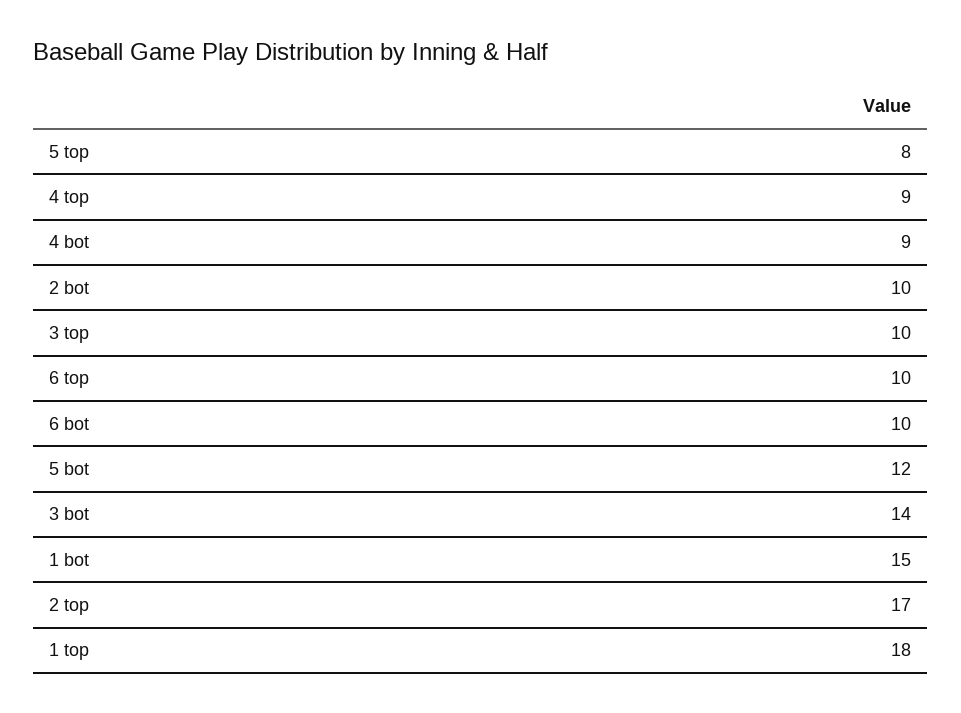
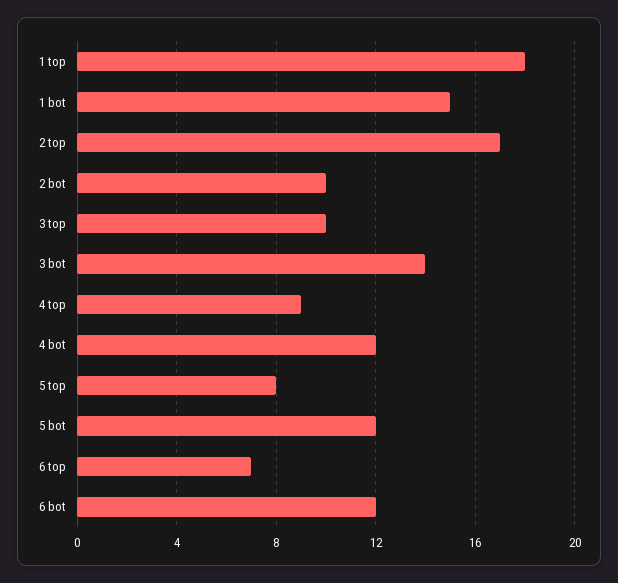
4 bot: 9 -> 12
6 top: 10 -> 7
6 bot: 10 -> 12

